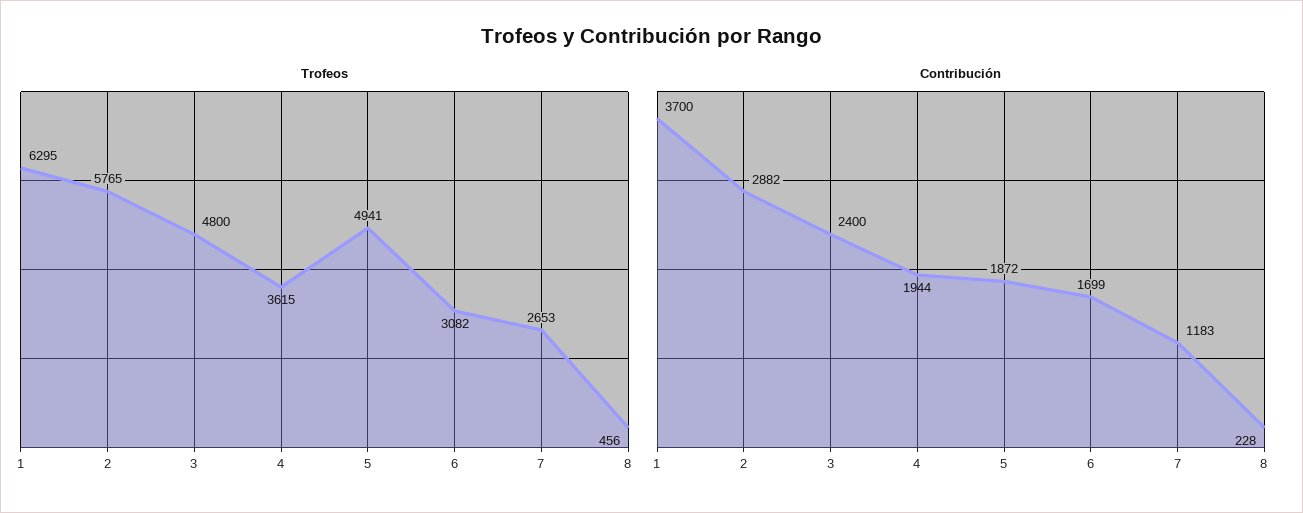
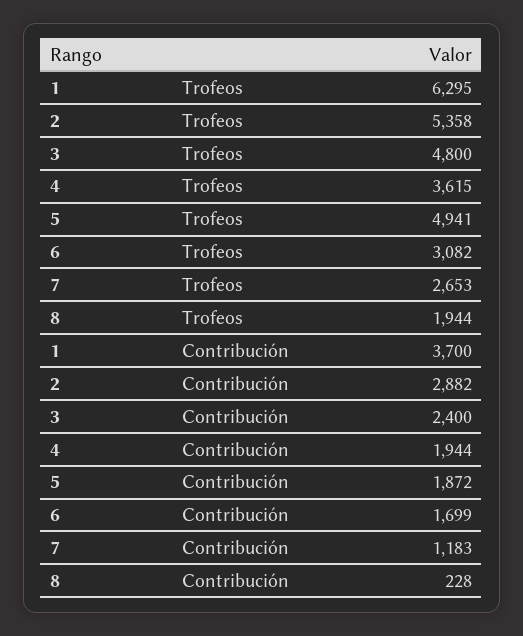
Trofeos, 2: 5765 -> 5358
Trofeos, 8: 456 -> 1944

